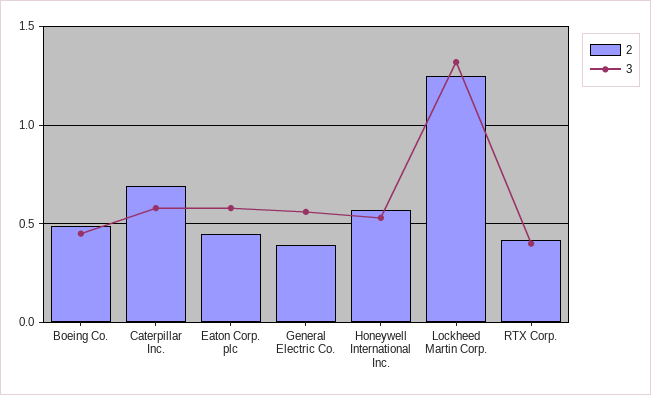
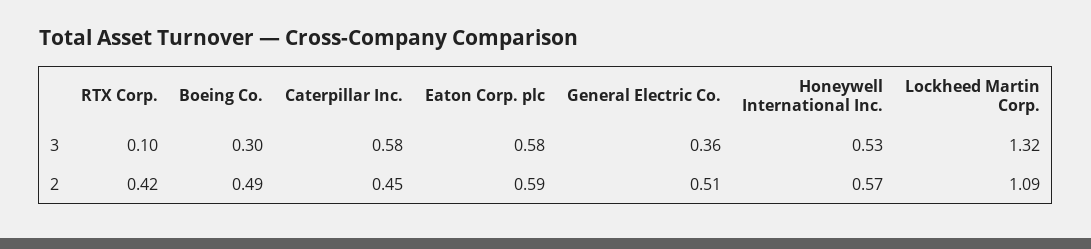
3, Boeing Co.: 0.45 -> 0.3
2, Caterpillar Inc.: 0.7 -> 0.45
2, Eaton Corp. plc: 0.45 -> 0.59
2, General Electric Co.: 0.4 -> 0.51
3, General Electric Co.: 0.55 -> 0.36
2, Lockheed Martin Corp.: 1.25 -> 1.09
3, RTX Corp.: 0.4 -> 0.1

